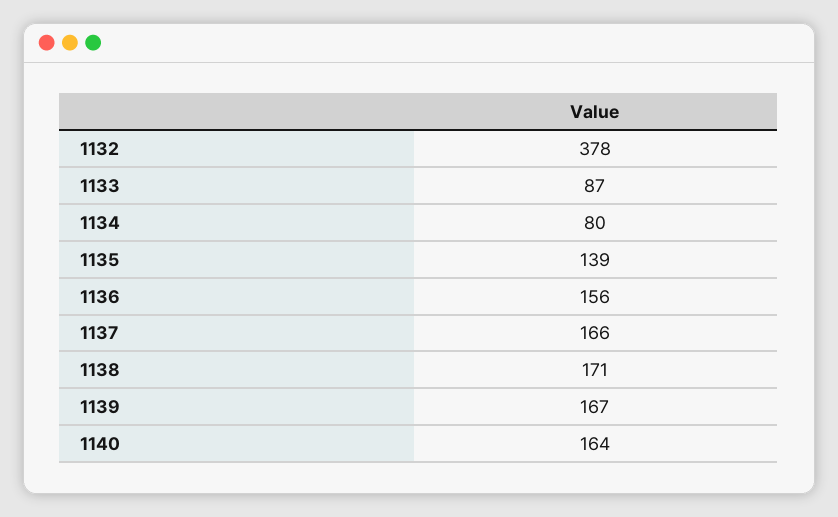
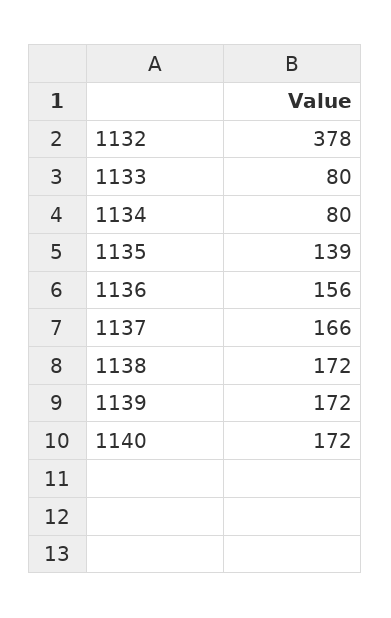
1133: 87 -> 80
1138: 171 -> 172
1139: 167 -> 172
1140: 164 -> 172

